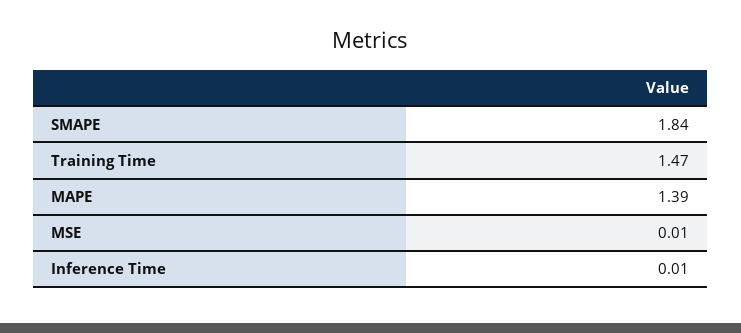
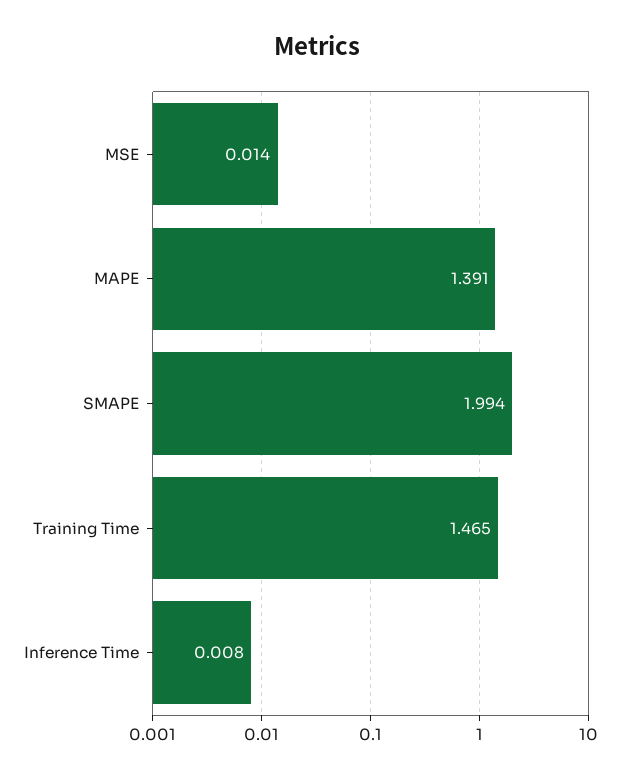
SMAPE: 1.84 -> 1.994

